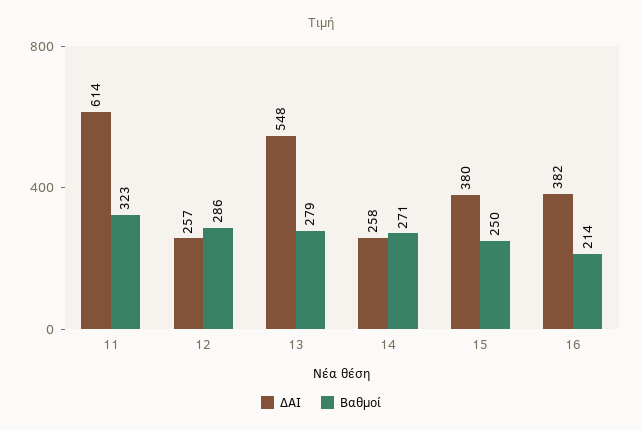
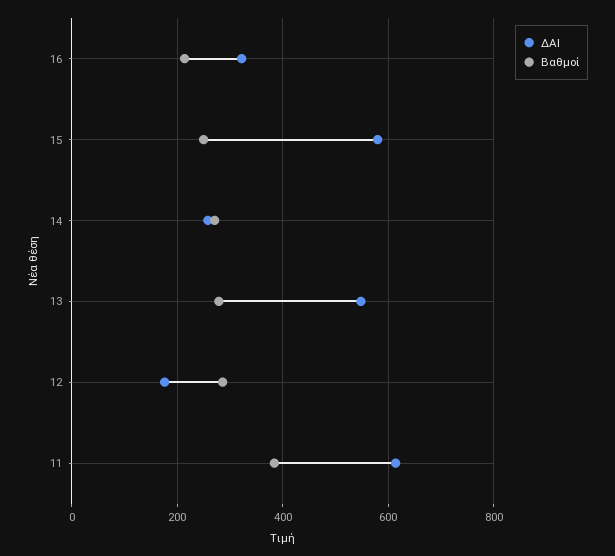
Βαθμοί, 11: 323 -> 380
ΔΑΙ, 12: 257 -> 180
ΔΑΙ, 15: 380 -> 580
ΔΑΙ, 16: 382 -> 320

